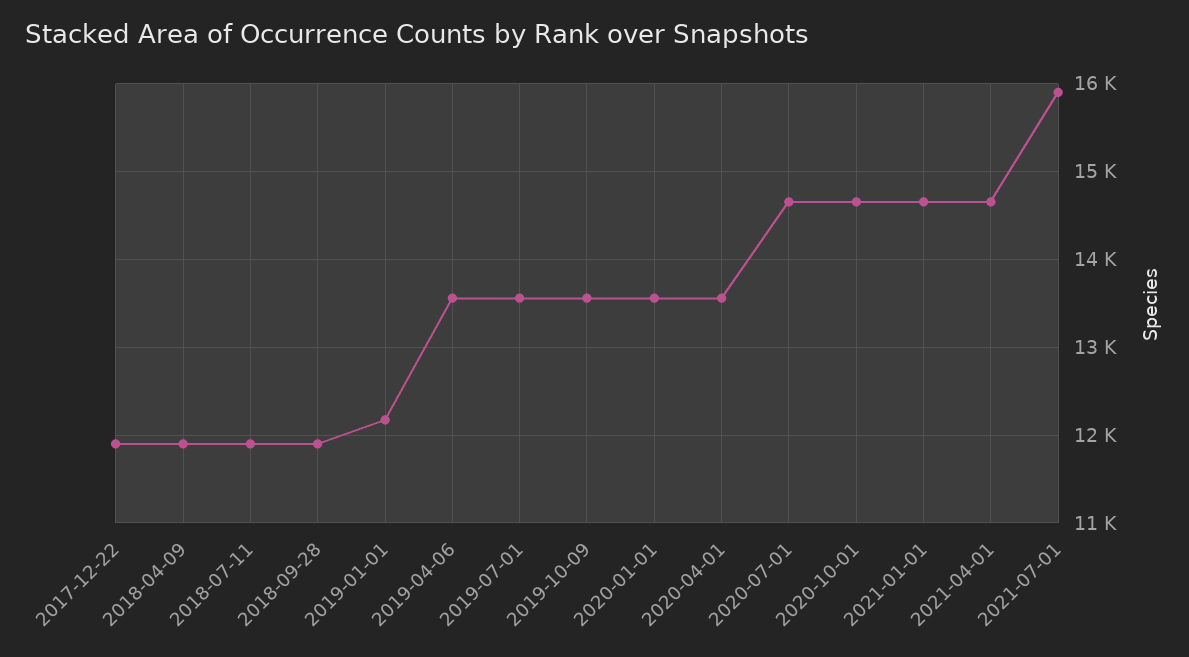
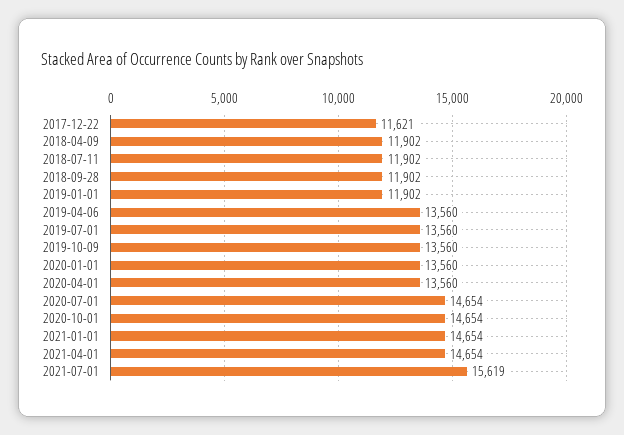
2017-12-22: 11900 -> 11621
2019-01-01: 12200 -> 11902
2021-07-01: 15900 -> 15619

